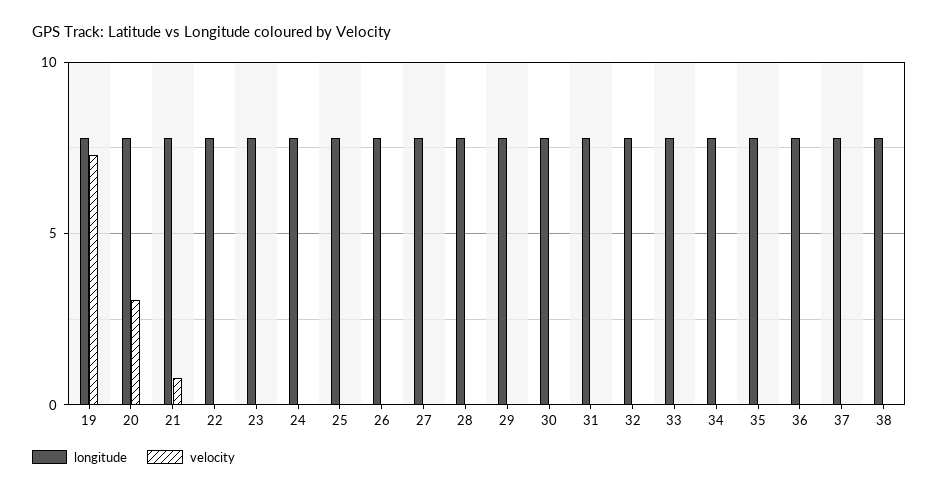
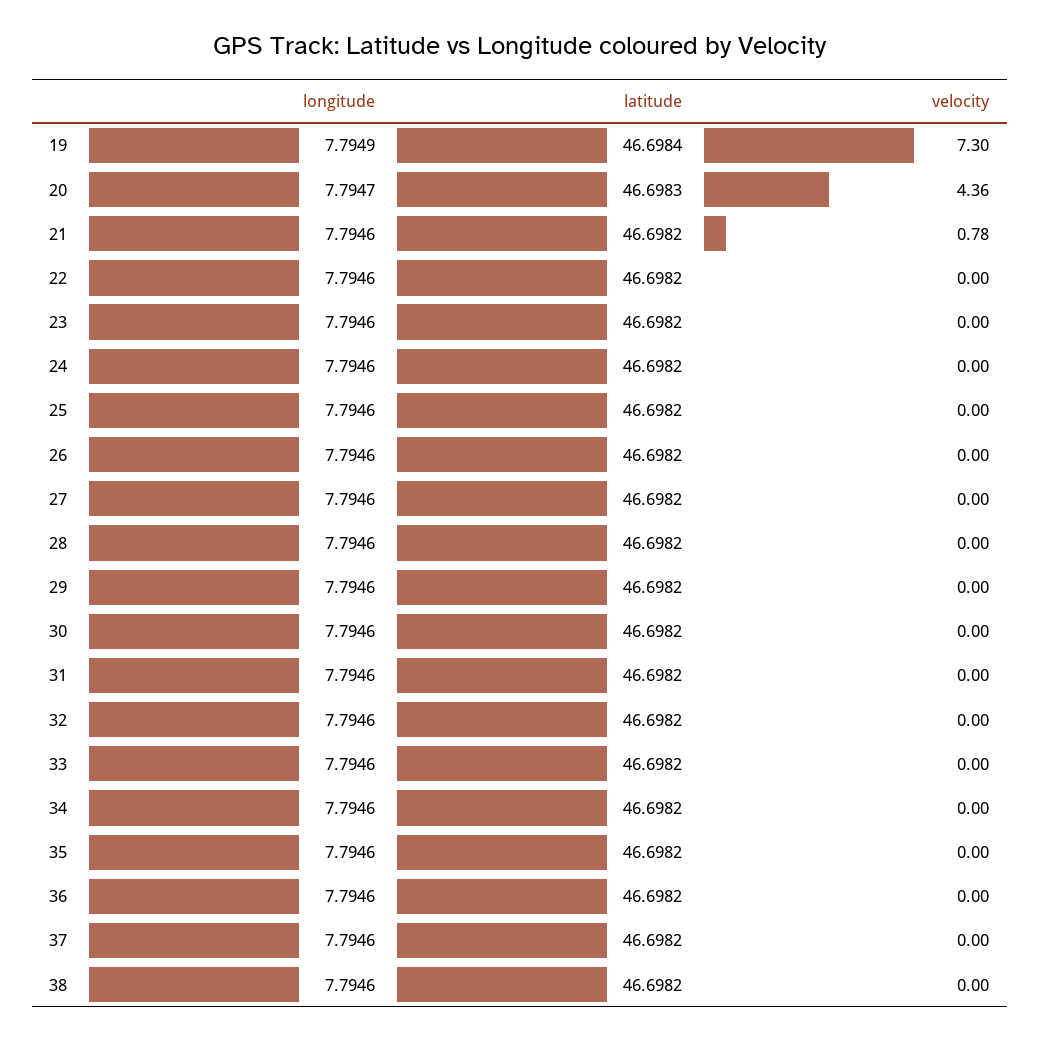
velocity, 20: 3 -> 4.36
latitude, 19: none -> 46.6984
latitude, 20: none -> 46.6983
latitude, 21: none -> 46.6982
latitude, 22: none -> 46.6982
latitude, 23: none -> 46.6982
latitude, 24: none -> 46.6982
latitude, 25: none -> 46.6982
latitude, 26: none -> 46.6982
latitude, 27: none -> 46.6982
latitude, 28: none -> 46.6982
latitude, 29: none -> 46.6982
latitude, 30: none -> 46.6982
latitude, 31: none -> 46.6982
latitude, 32: none -> 46.6982
latitude, 33: none -> 46.6982
latitude, 34: none -> 46.6982
latitude, 35: none -> 46.6982
latitude, 36: none -> 46.6982
latitude, 37: none -> 46.6982
latitude, 38: none -> 46.6982

